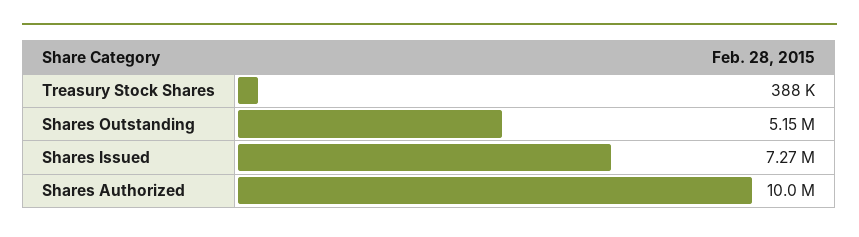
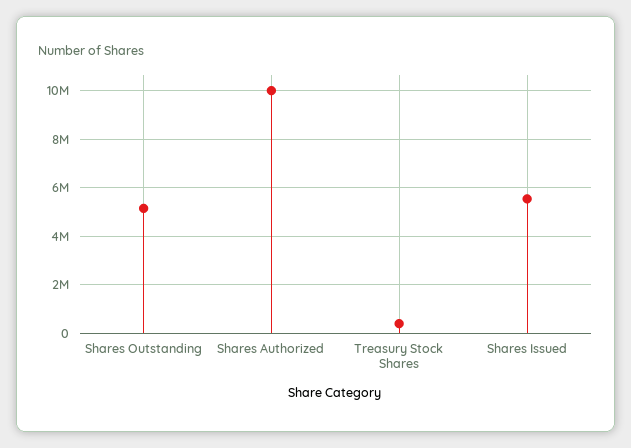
Shares Issued: 7270000 -> 5500000

